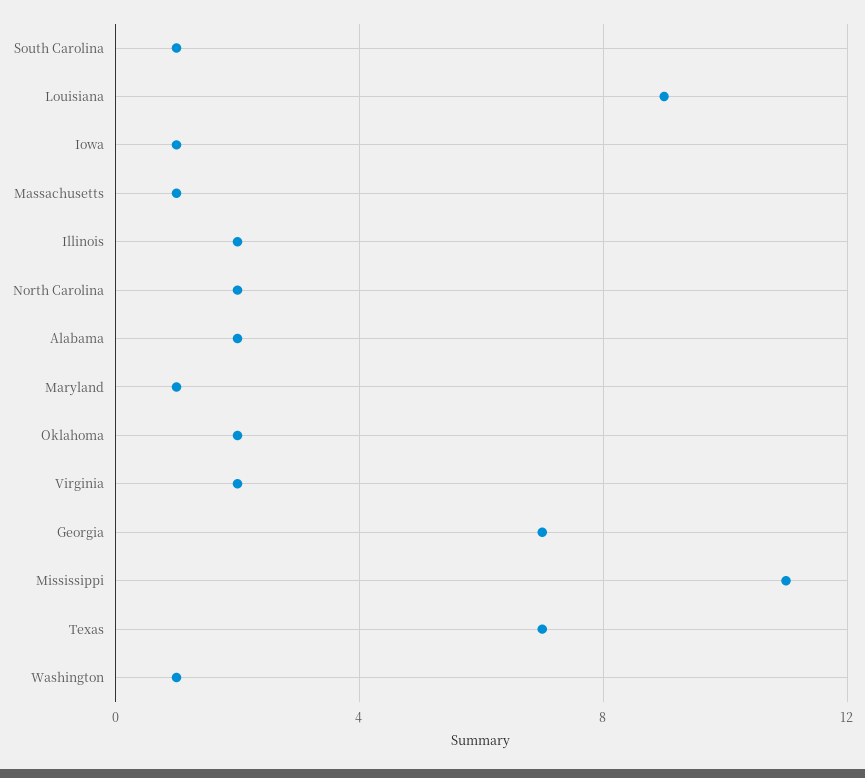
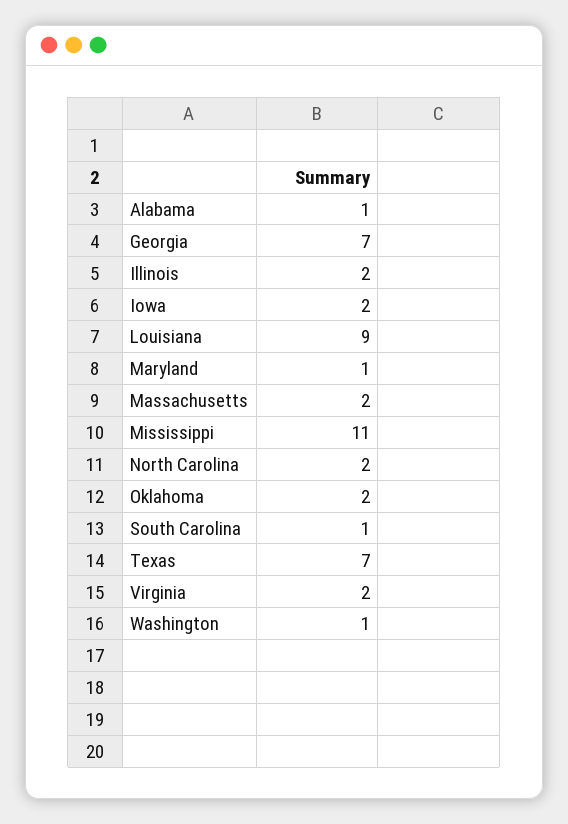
Iowa: 1 -> 2
Massachusetts: 1 -> 2
Alabama: 2 -> 1

